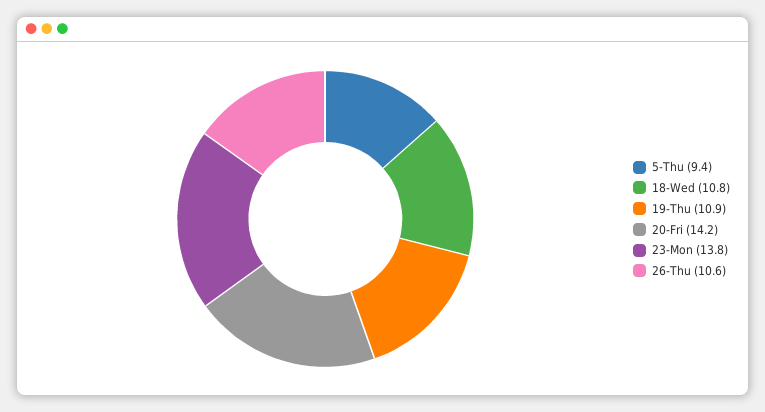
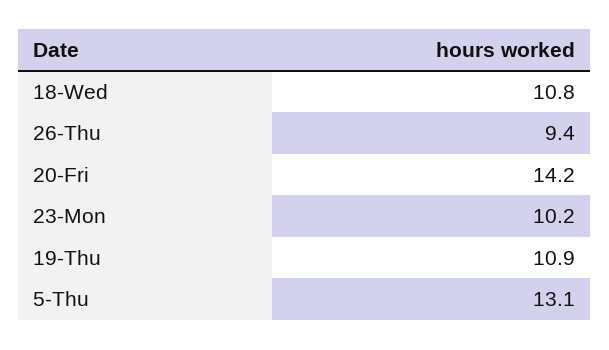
5-Thu: 9.4 -> 13.1
23-Mon: 13.8 -> 10.2
26-Thu: 10.6 -> 9.4

